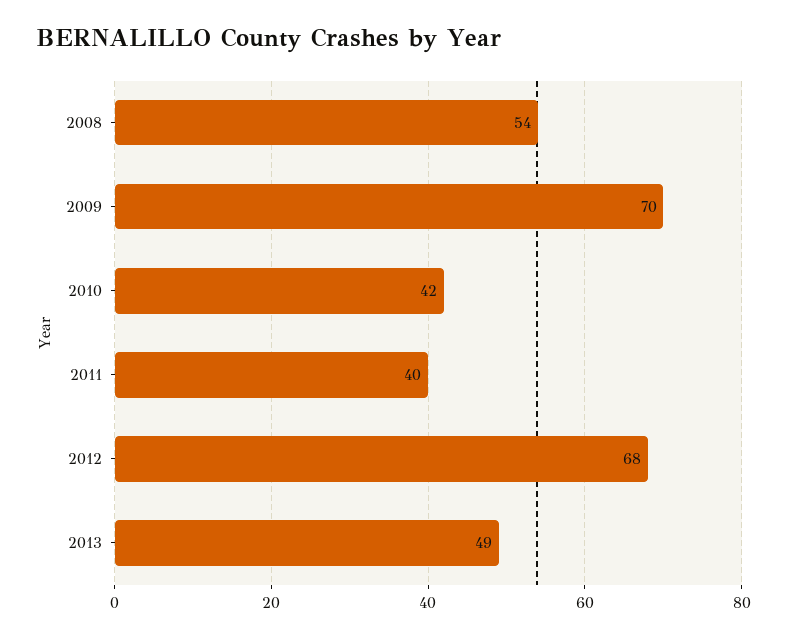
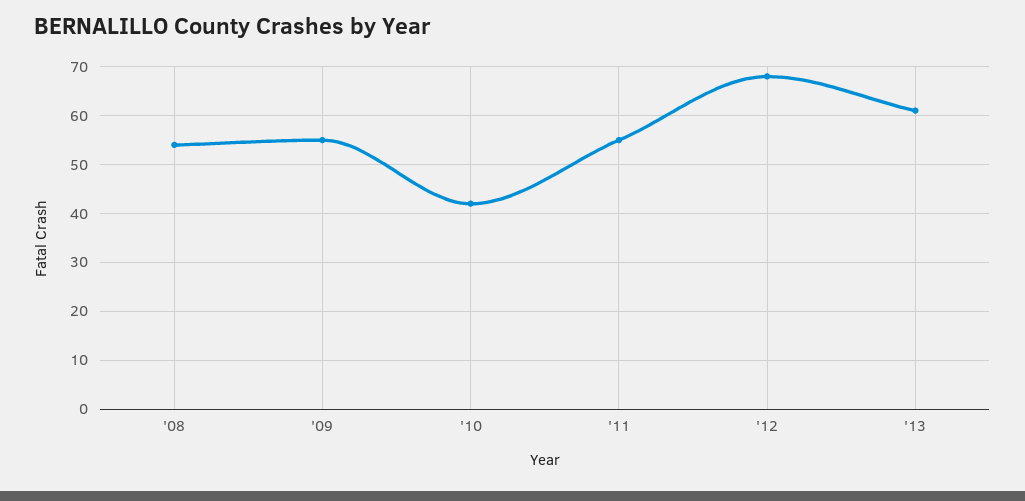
2009: 70 -> 55
2011: 40 -> 55
2013: 49 -> 60

